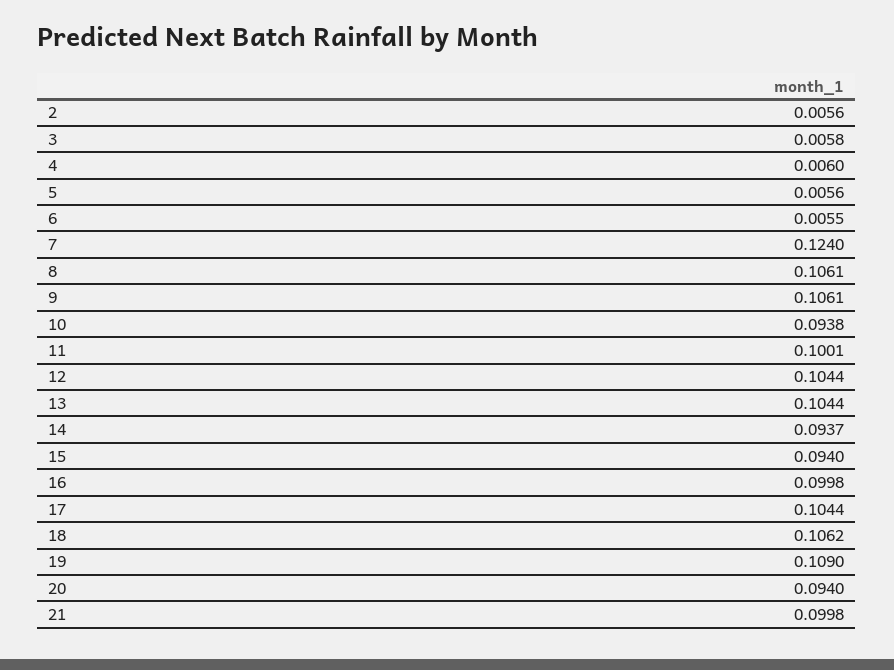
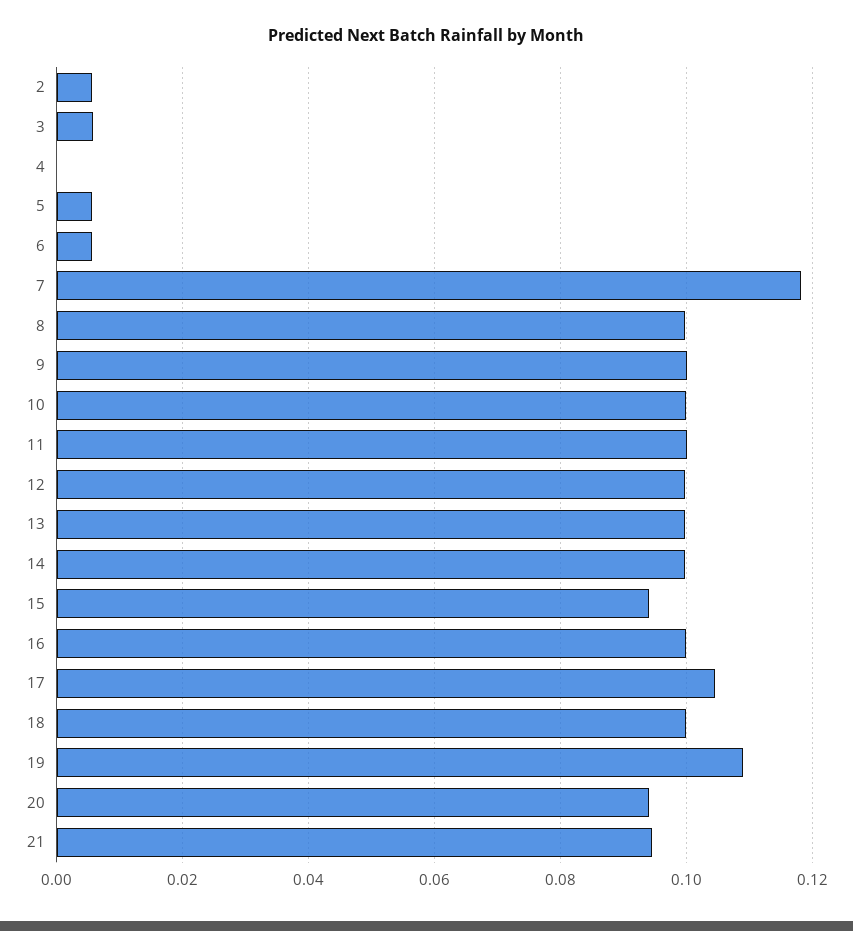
4: 0.006 -> 0
7: 0.124 -> 0.118
8: 0.1061 -> 0.1
9: 0.1061 -> 0.1
10: 0.0938 -> 0.1
12: 0.1044 -> 0.1
13: 0.1044 -> 0.1
14: 0.0937 -> 0.1
18: 0.1062 -> 0.1
21: 0.0998 -> 0.094

